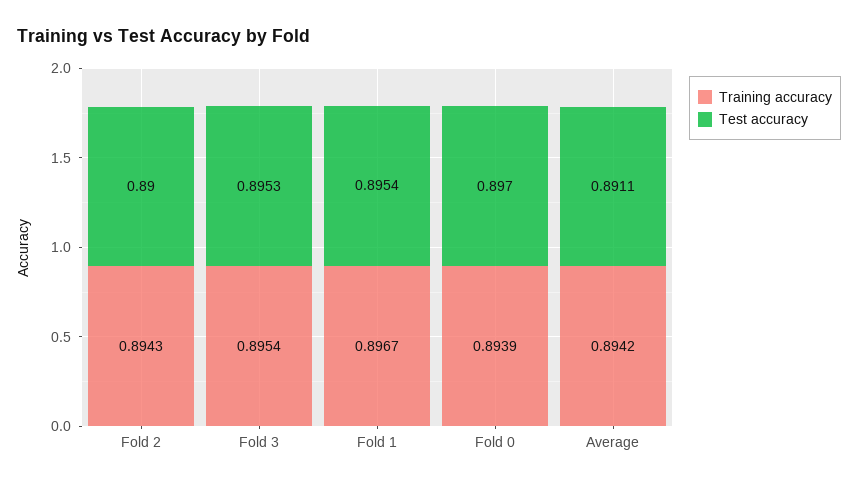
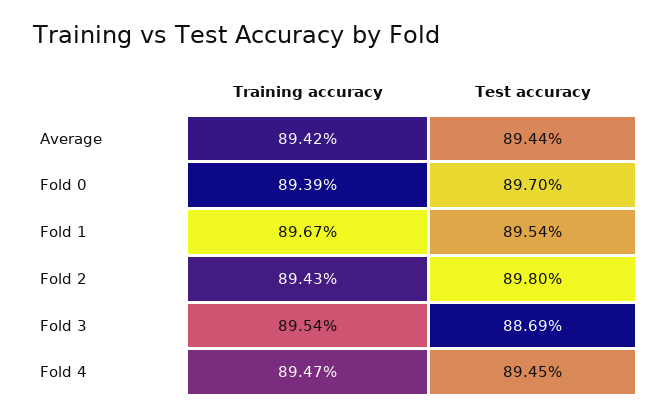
Test accuracy, Fold 2: 0.89 -> 0.898
Test accuracy, Fold 3: 0.8953 -> 0.8869
Test accuracy, Average: 0.8911 -> 0.8944
Training accuracy, Fold 4: none -> 0.8947
Test accuracy, Fold 4: none -> 0.8945

